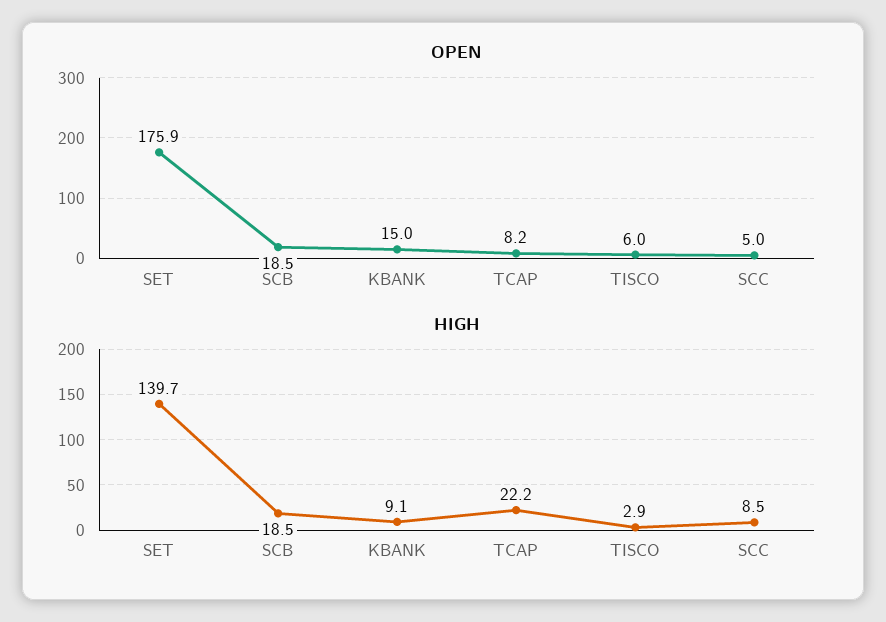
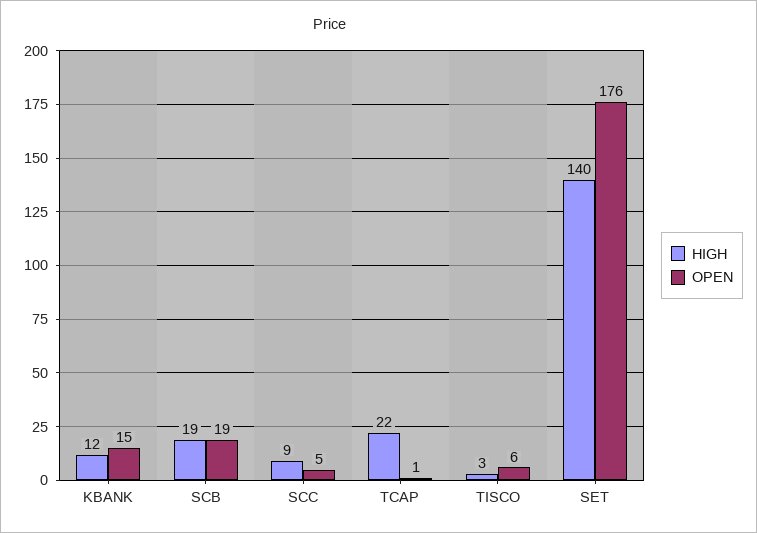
OPEN, TCAP: 8.2 -> 1
HIGH, KBANK: 9.1 -> 12

